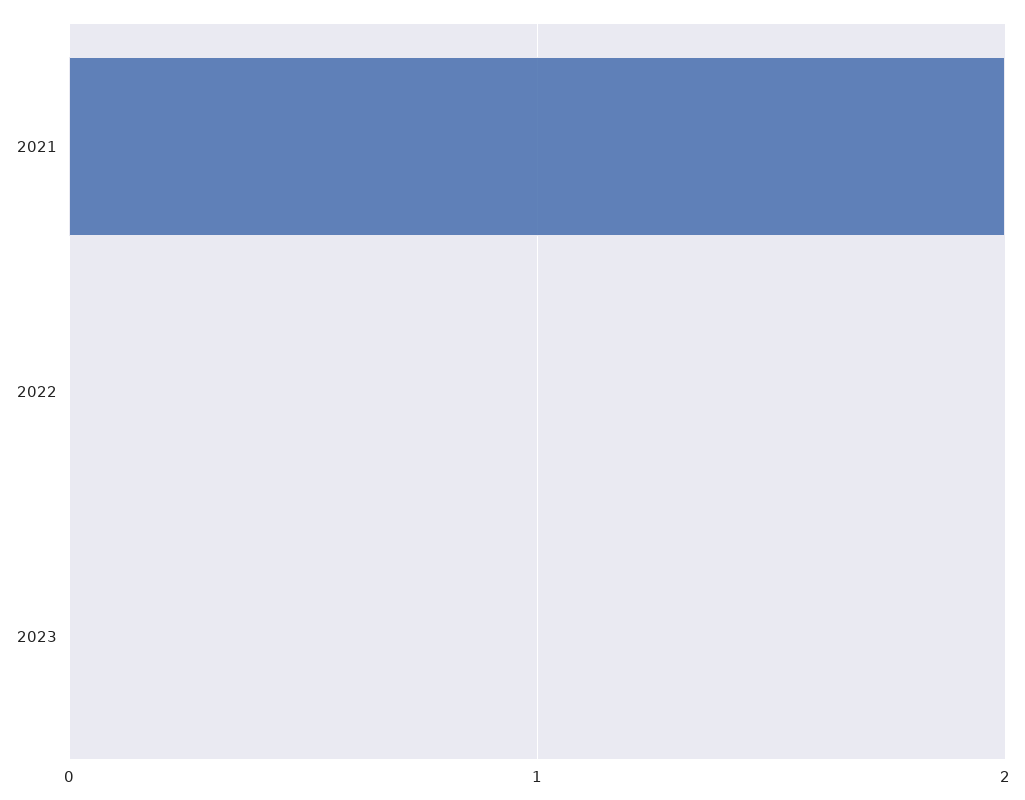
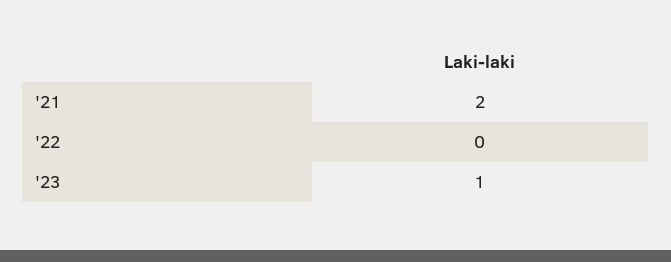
2023: 0 -> 1

